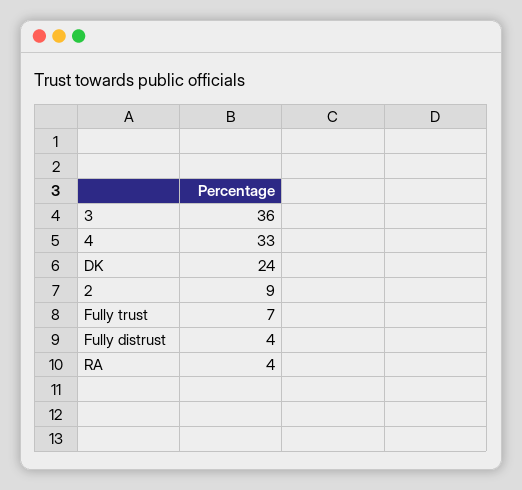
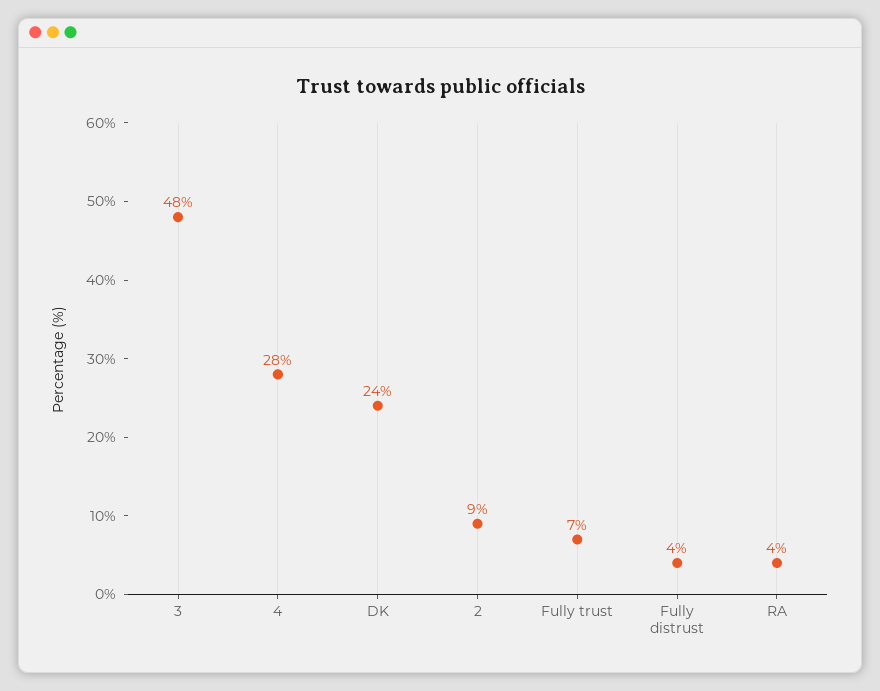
3: 36 -> 48
4: 33 -> 28

